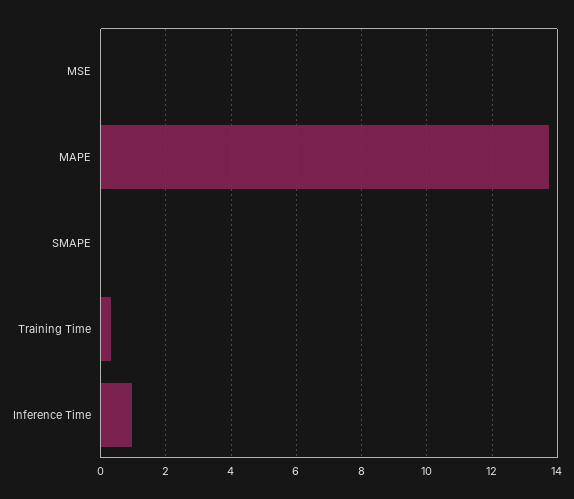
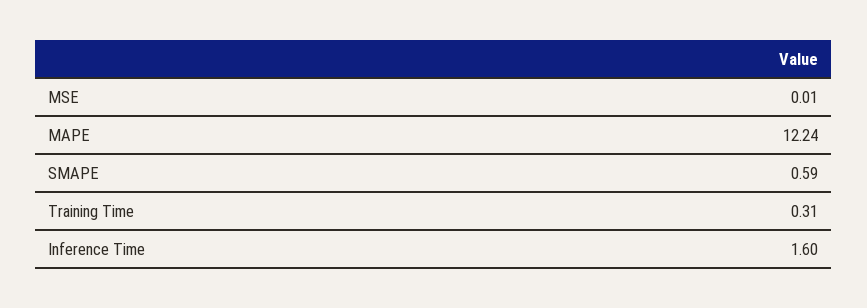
MAPE: 13.8 -> 12.24
SMAPE: 0 -> 0.59
Inference Time: 1 -> 1.6

